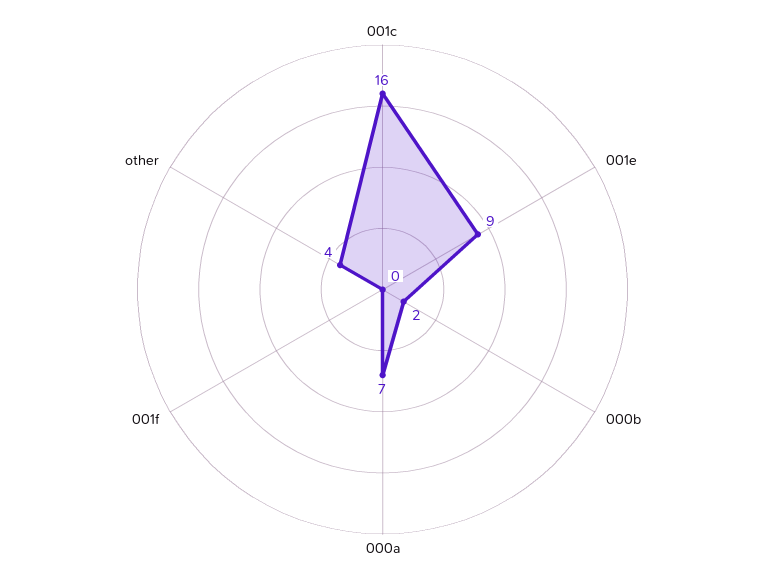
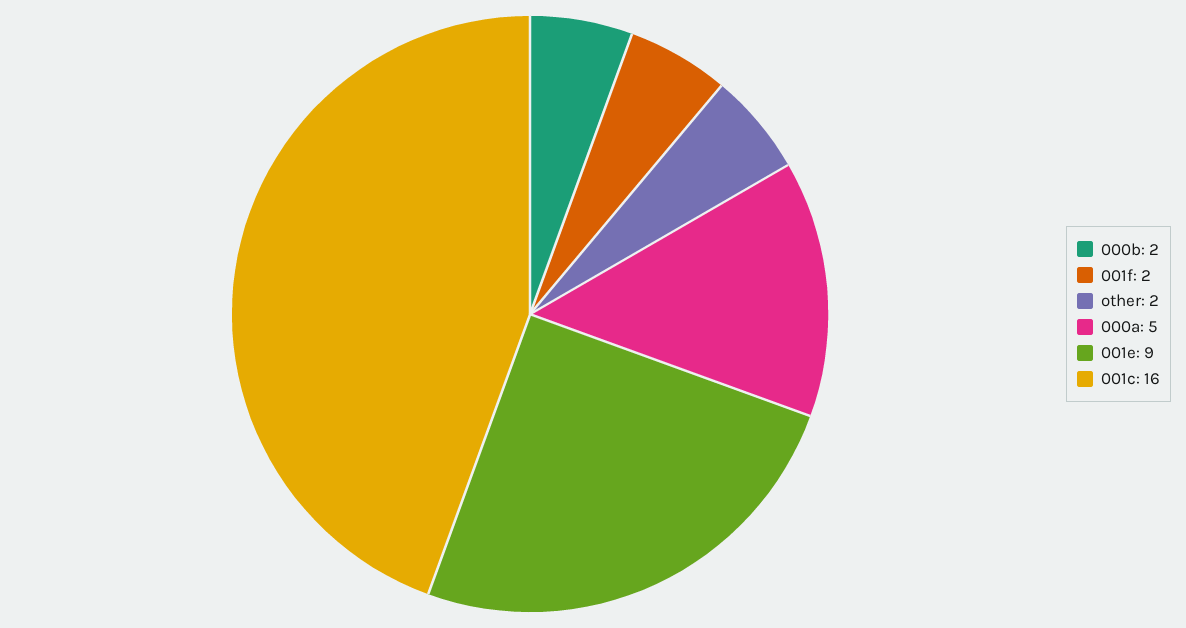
000a: 7 -> 5
001f: 0 -> 2
other: 4 -> 2

